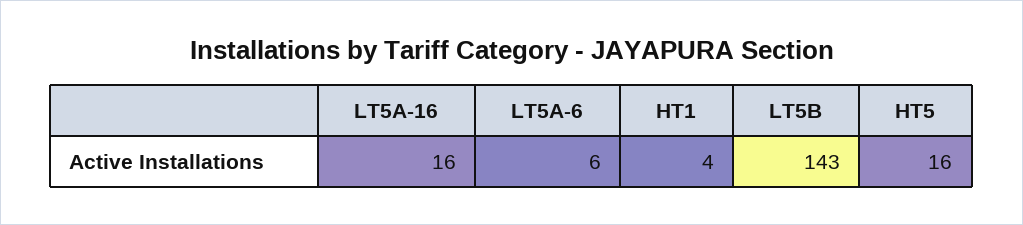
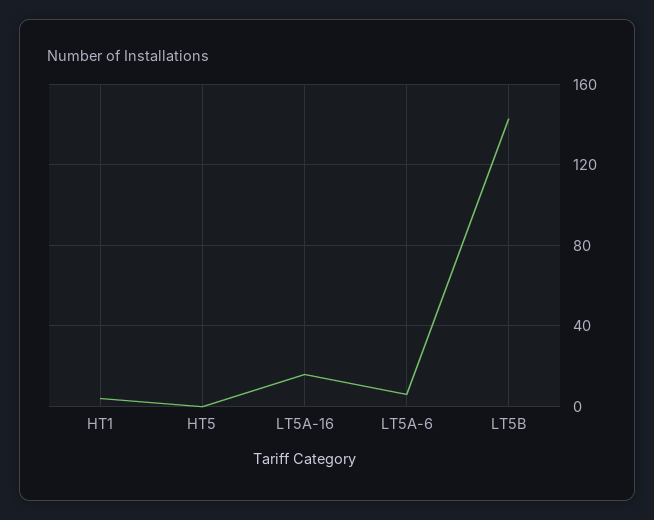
HT5: 16 -> 0

